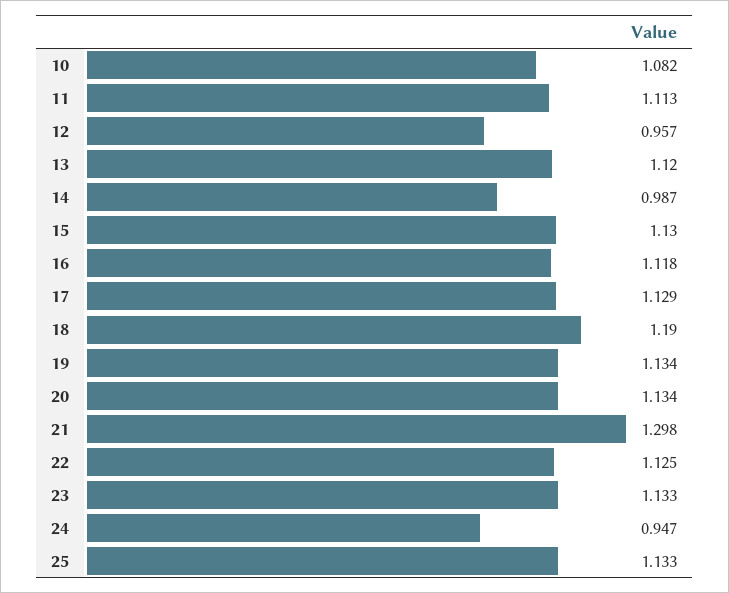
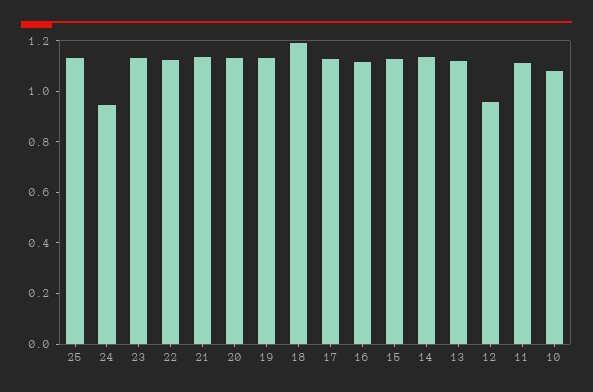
14: 0.987 -> 1.15
21: 1.298 -> 1.15

